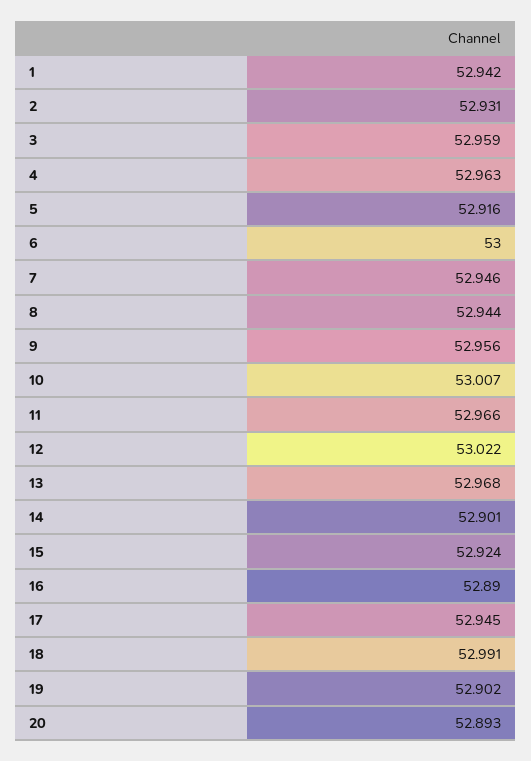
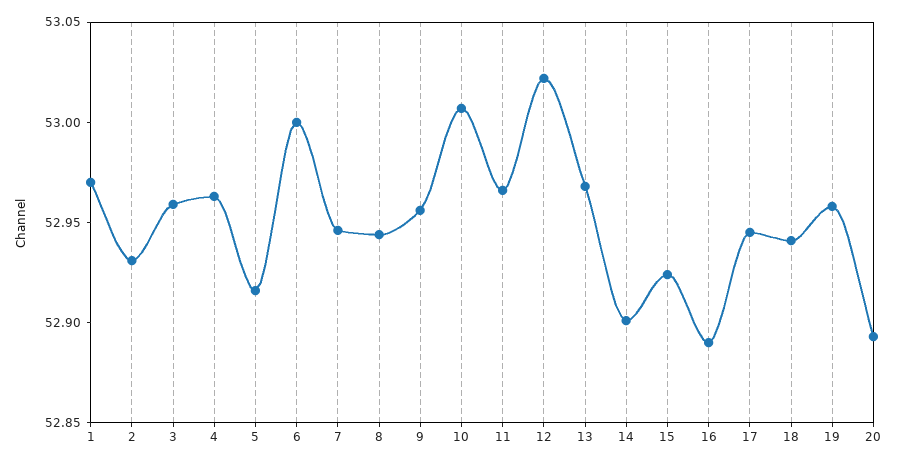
1: 52.942 -> 52.97
18: 52.991 -> 52.94
19: 52.902 -> 52.96

